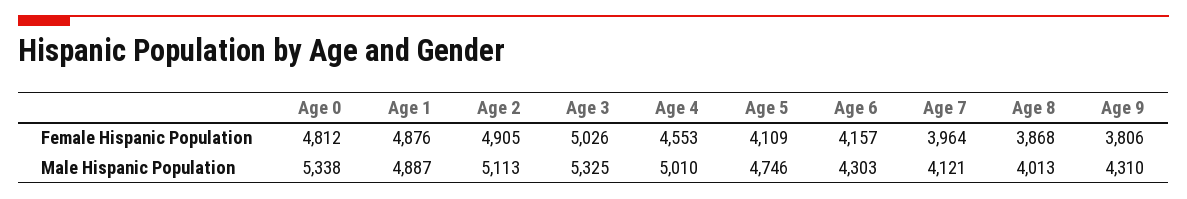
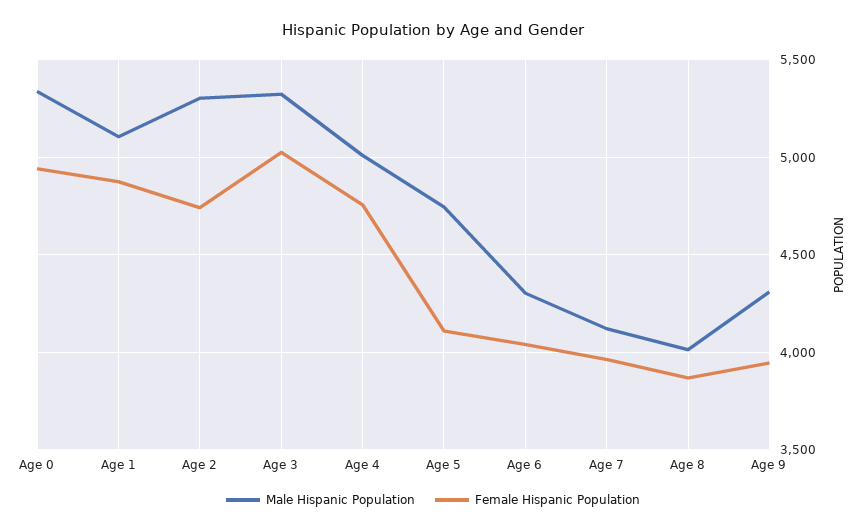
Female Hispanic Population, Age 0: 4812 -> 4950
Female Hispanic Population, Age 2: 4905 -> 4750
Female Hispanic Population, Age 4: 4553 -> 4750
Female Hispanic Population, Age 6: 4157 -> 4050
Female Hispanic Population, Age 9: 3806 -> 3950
Male Hispanic Population, Age 1: 4887 -> 5100
Male Hispanic Population, Age 2: 5113 -> 5300

